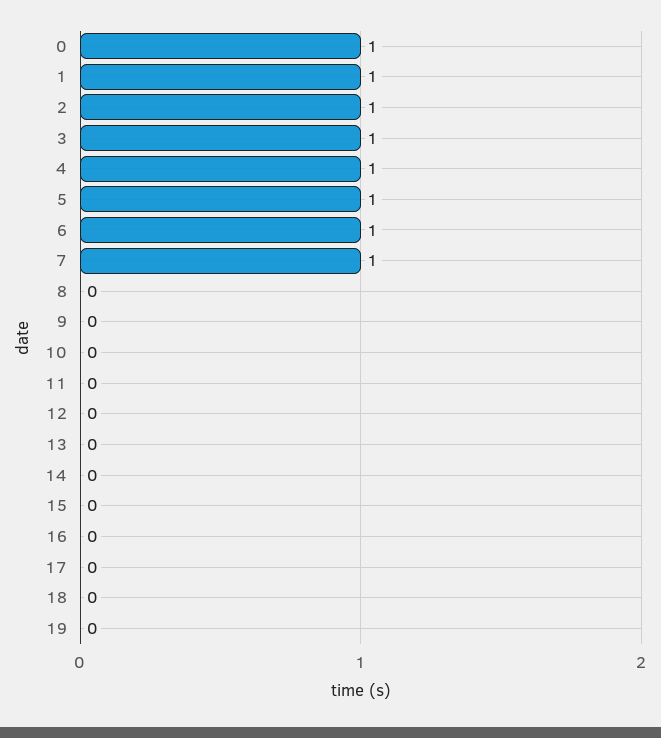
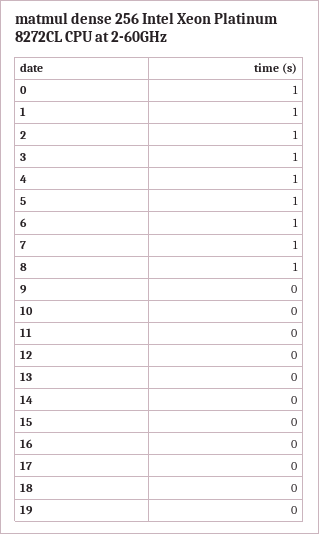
8: 0 -> 1

